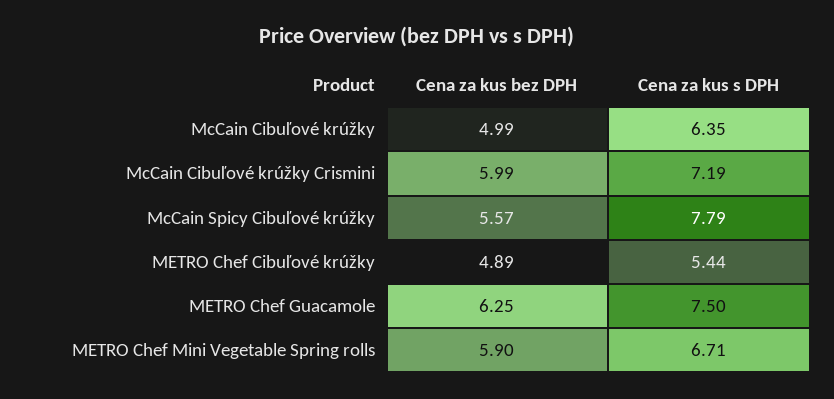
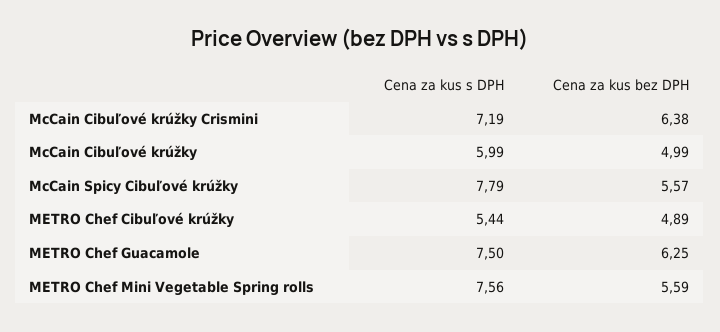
Cena za kus s DPH, McCain Cibuľové krúžky: 6.35 -> 5.99
Cena za kus bez DPH, McCain Cibuľové krúžky Crismini: 5.99 -> 6.38
Cena za kus bez DPH, METRO Chef Mini Vegetable Spring rolls: 5.9 -> 5.59
Cena za kus s DPH, METRO Chef Mini Vegetable Spring rolls: 6.71 -> 7.56

